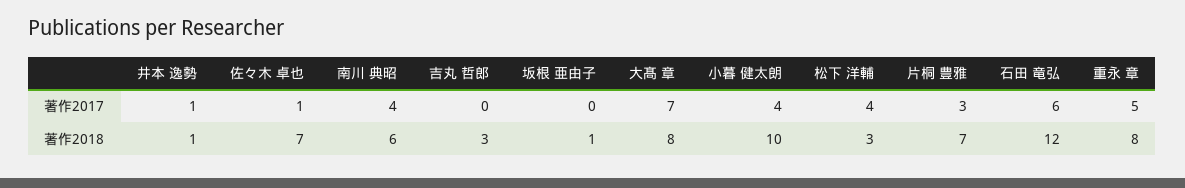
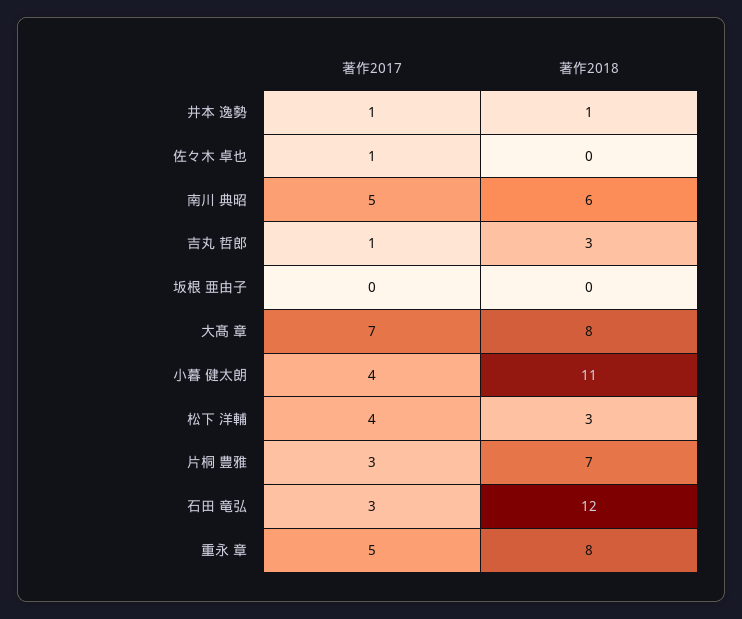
南川 典昭, 著作2017: 4 -> 5
吉丸 哲郎, 著作2017: 0 -> 1
石田 竜弘, 著作2017: 6 -> 3
佐々木 卓也, 著作2018: 7 -> 0
坂根 亜由子, 著作2018: 1 -> 0
小暮 健太朗, 著作2018: 10 -> 11

